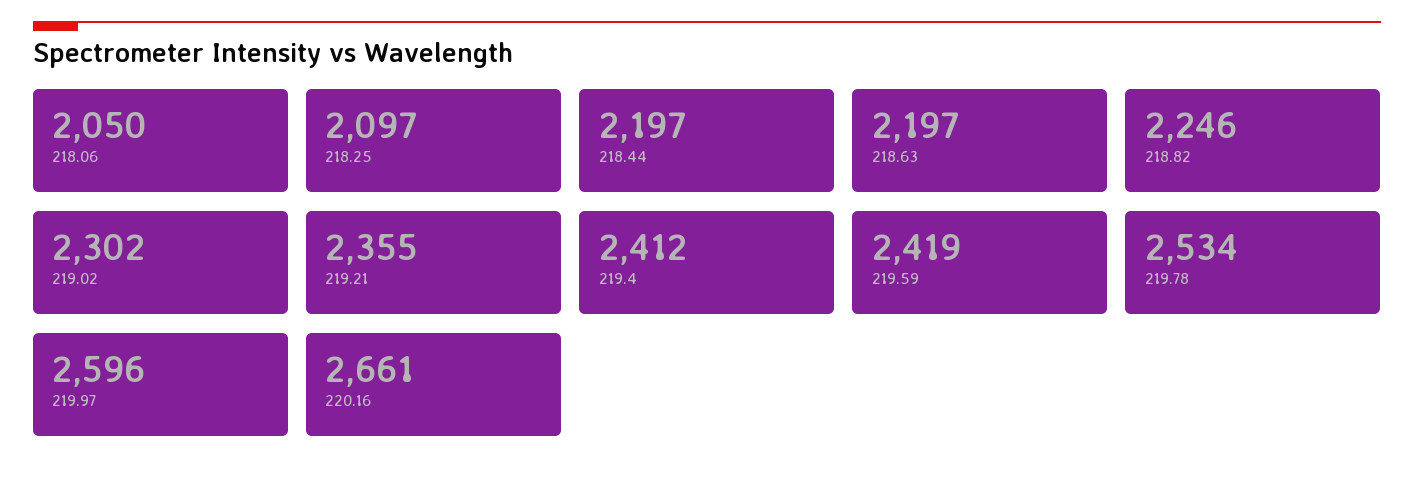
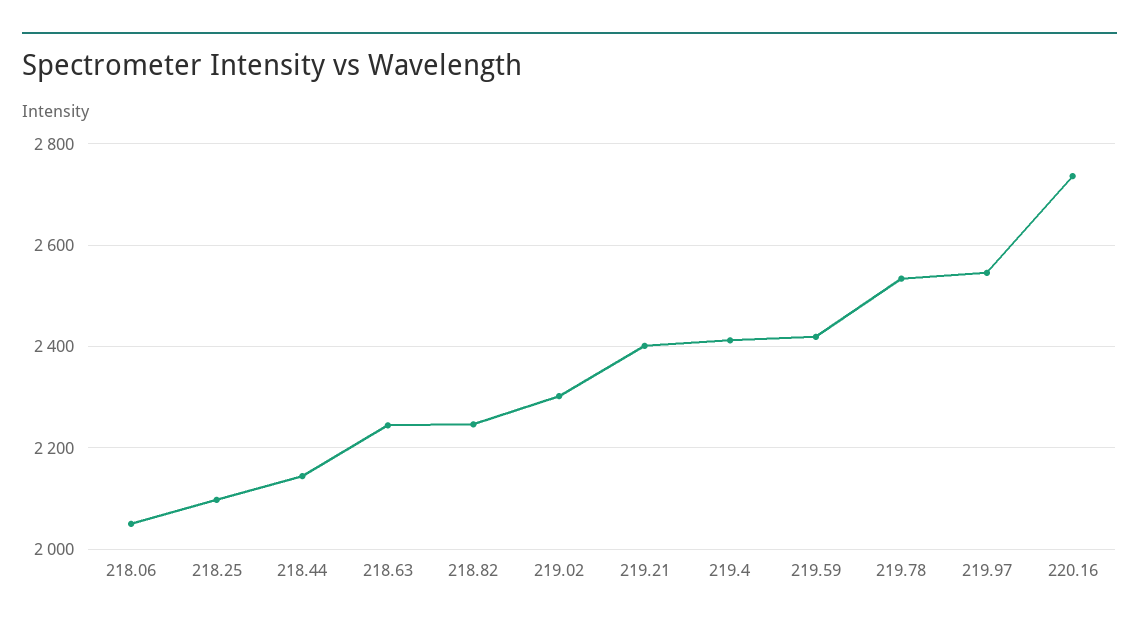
218.44: 2197 -> 2140
218.63: 2197 -> 2240
219.21: 2355 -> 2400
219.97: 2596 -> 2540
220.16: 2661 -> 2740

